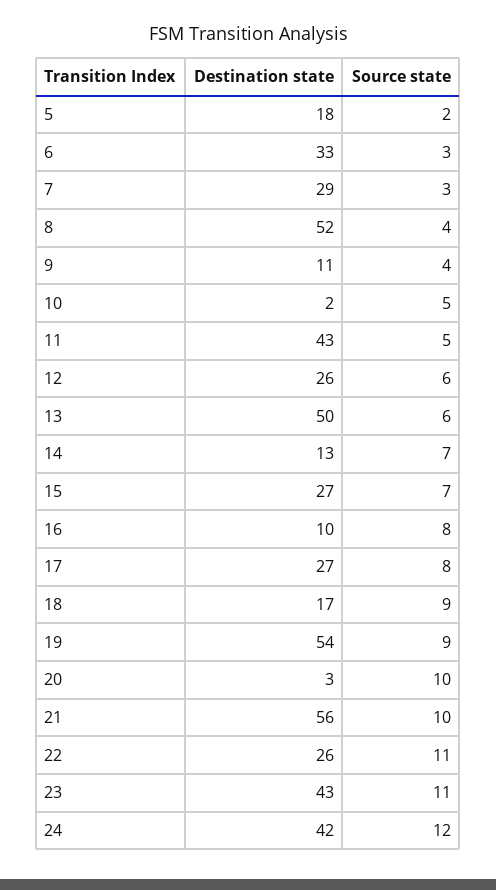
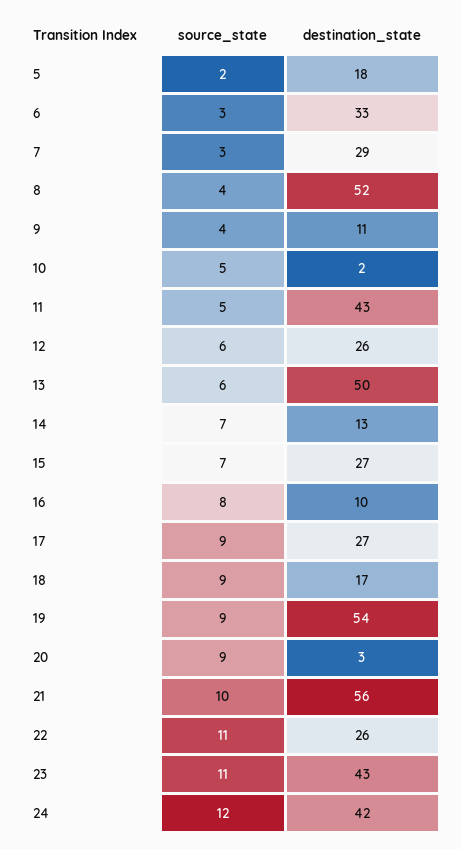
Source state, 17: 8 -> 9
Source state, 20: 10 -> 9

